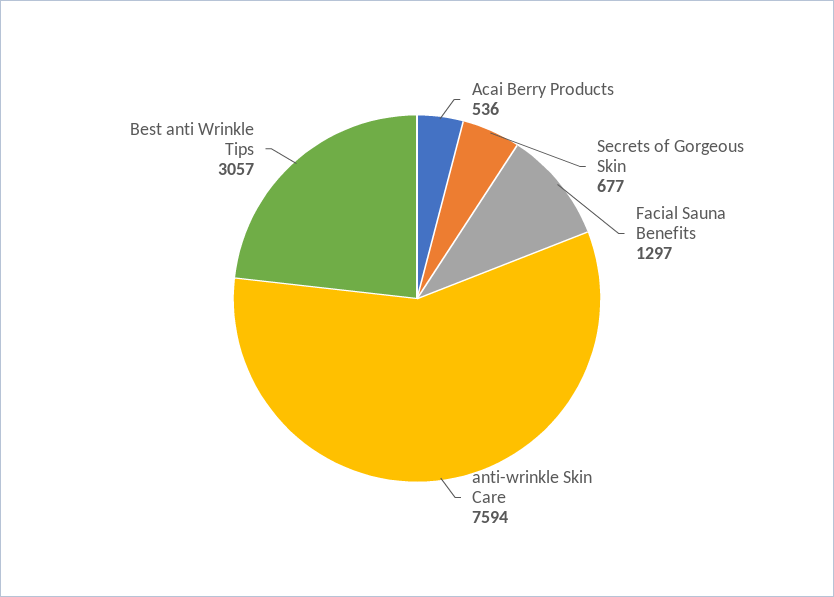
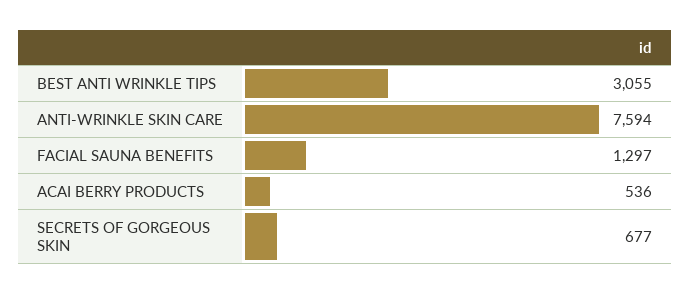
Best anti Wrinkle Tips: 3057 -> 3055

